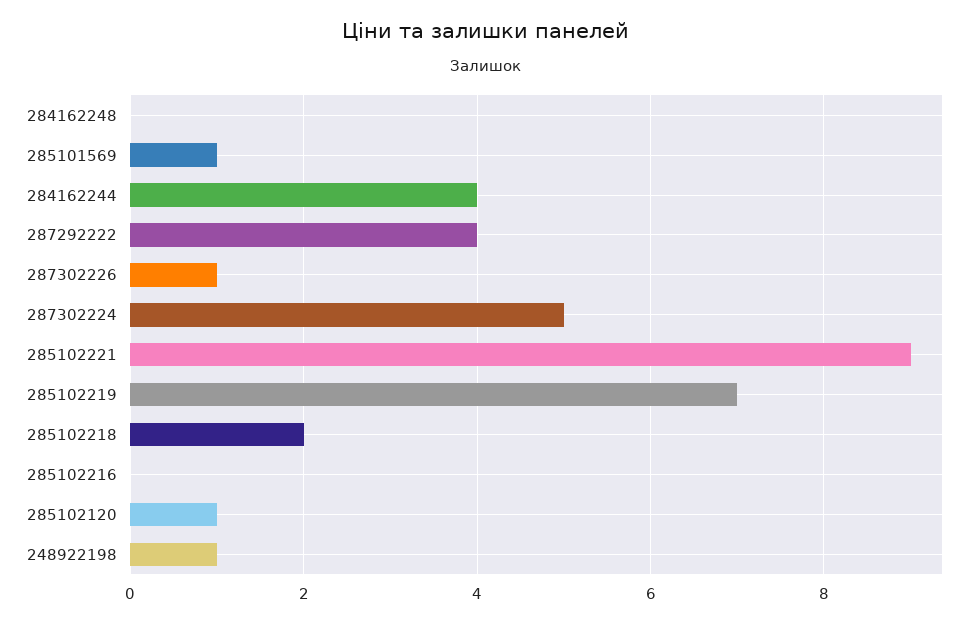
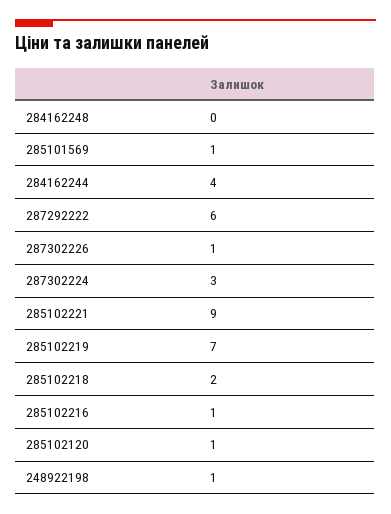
287292222: 4 -> 6
287302224: 5 -> 3
285102216: 0 -> 1

